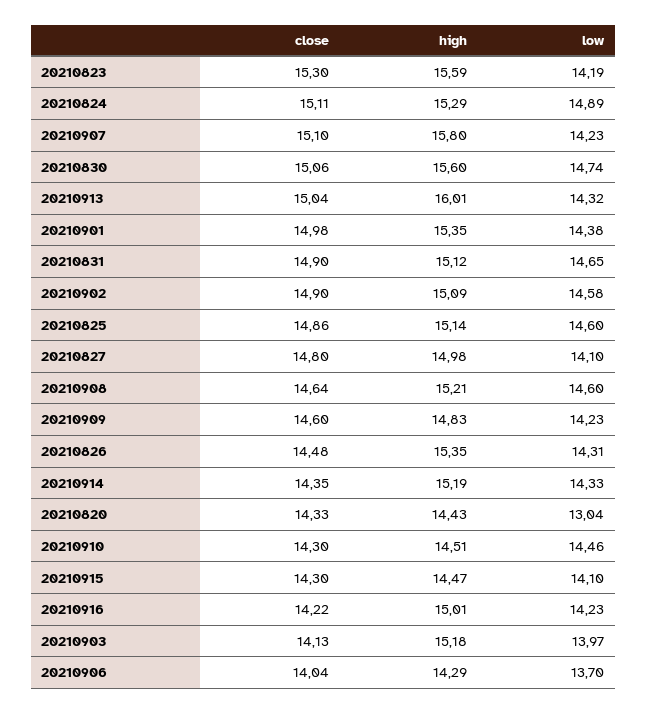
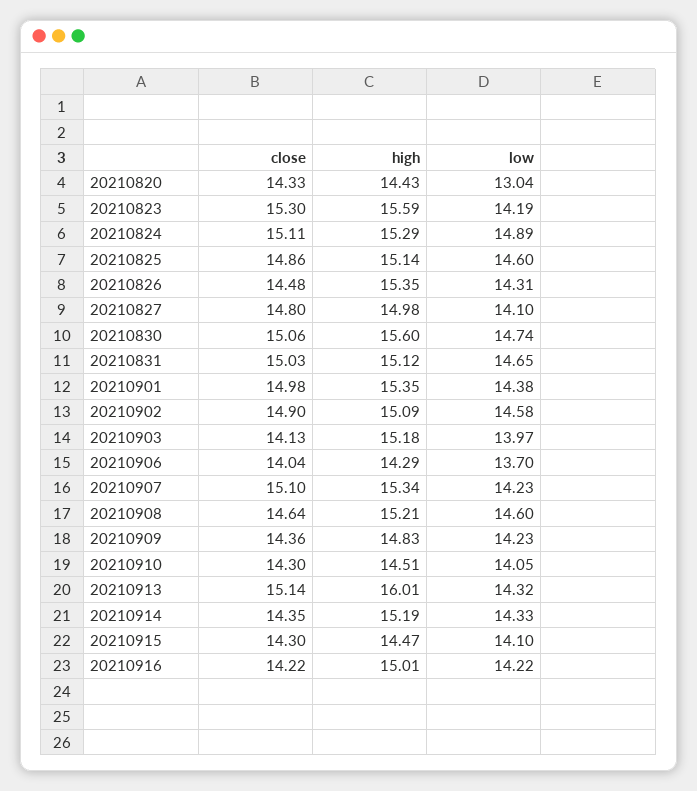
high, 20210907: 15.8 -> 15.34
close, 20210913: 15.04 -> 15.14
close, 20210831: 14.9 -> 15.03
close, 20210909: 14.6 -> 14.36
low, 20210910: 14.46 -> 14.05
low, 20210916: 14.23 -> 14.22

